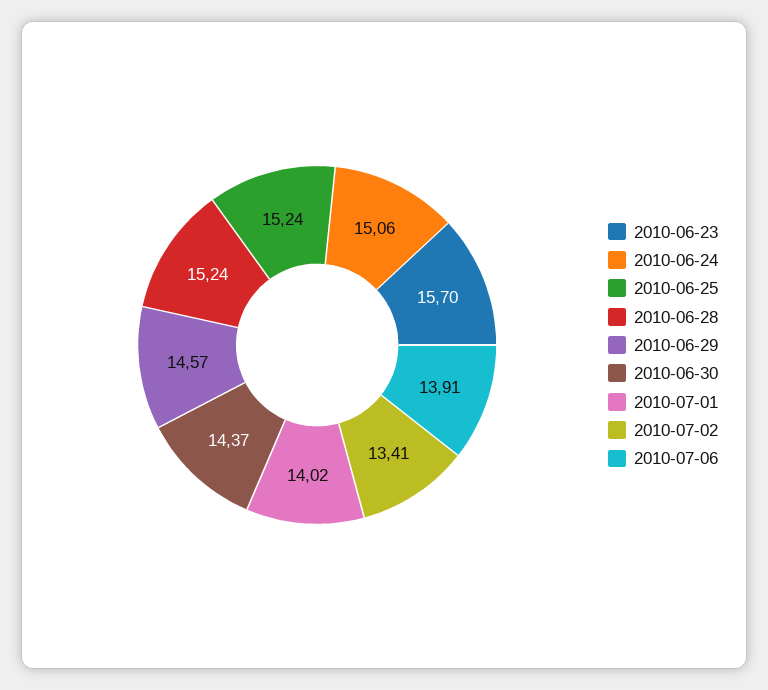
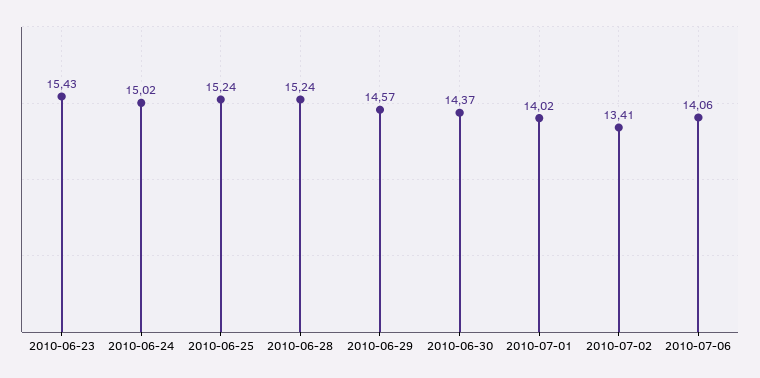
2010-06-23: 15.7 -> 15.43
2010-06-24: 15.06 -> 15.02
2010-07-06: 13.91 -> 14.06

